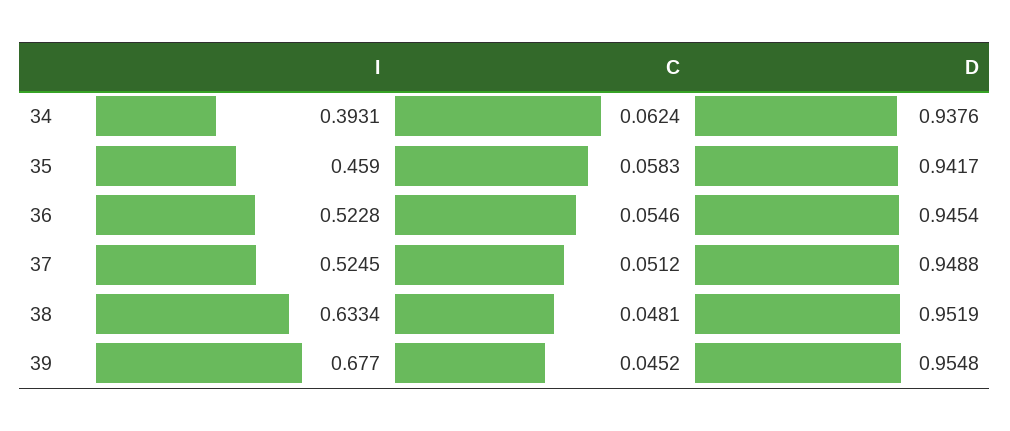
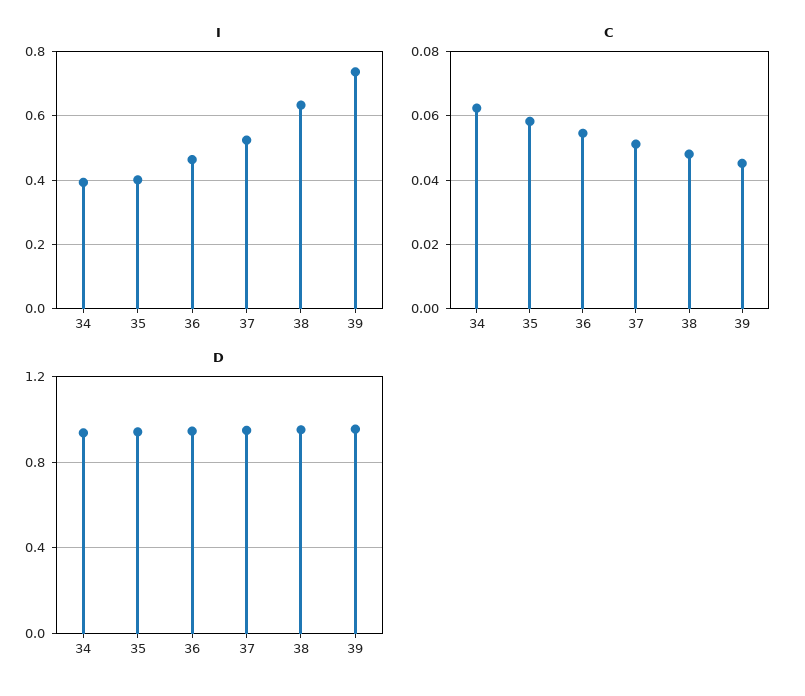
I, 35: 0.459 -> 0.4
I, 36: 0.5228 -> 0.46
I, 39: 0.677 -> 0.74

